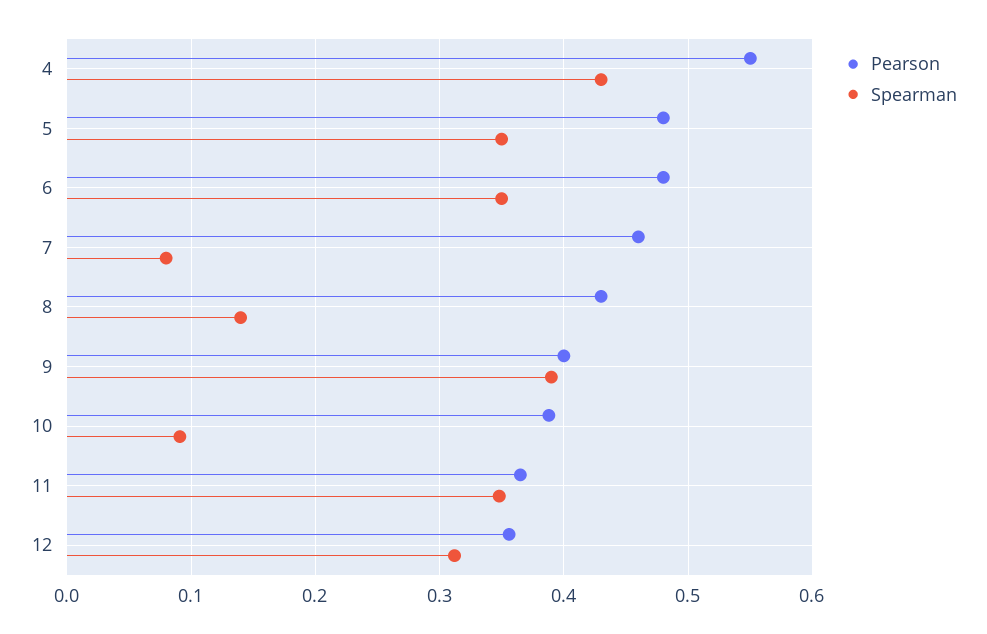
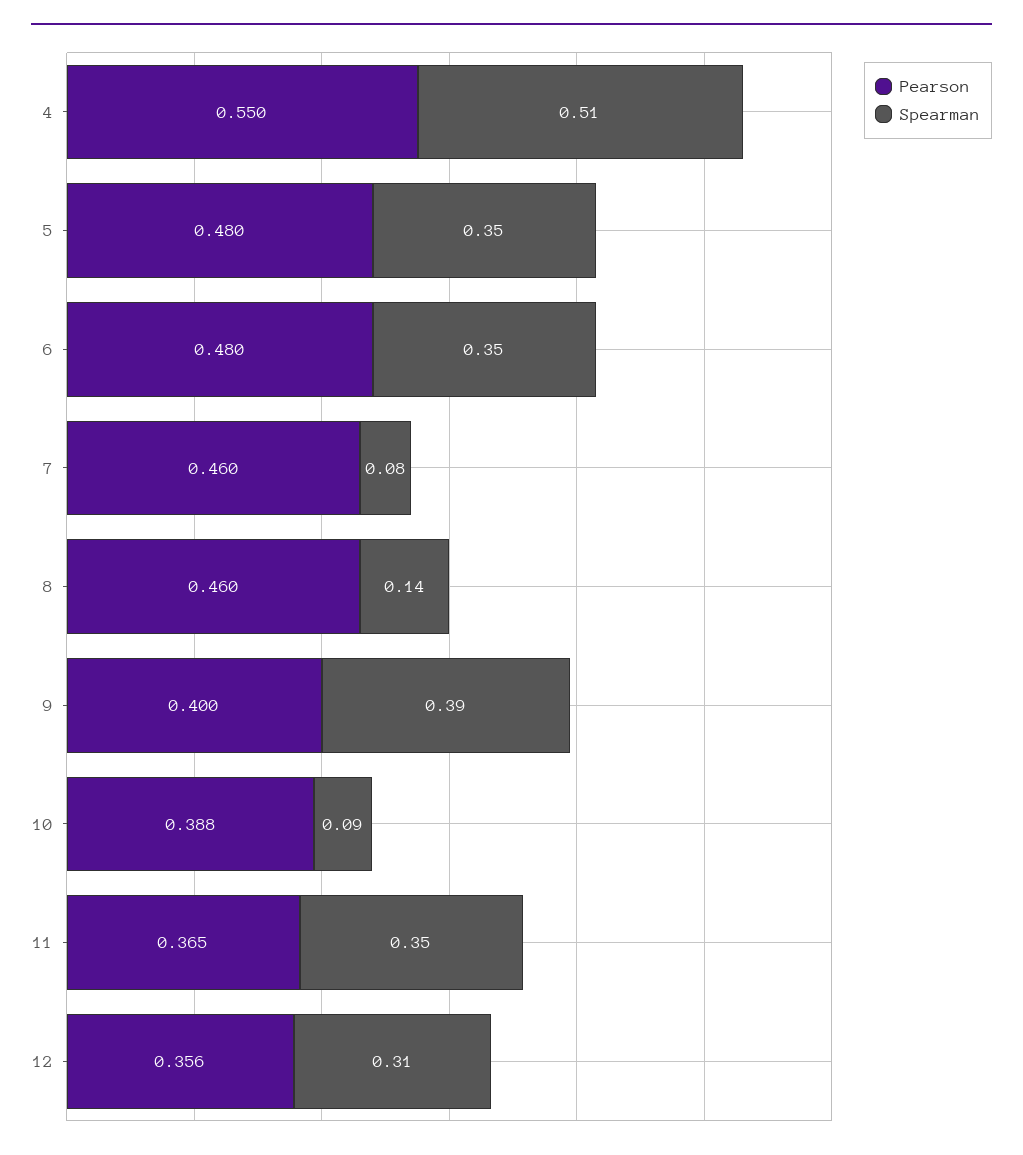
Spearman, 4: 0.43 -> 0.51
Pearson, 8: 0.43 -> 0.46

